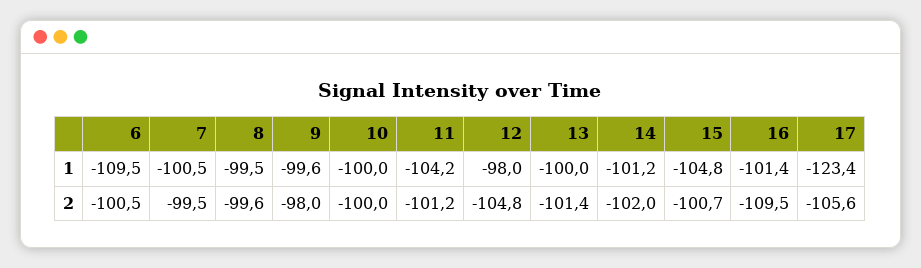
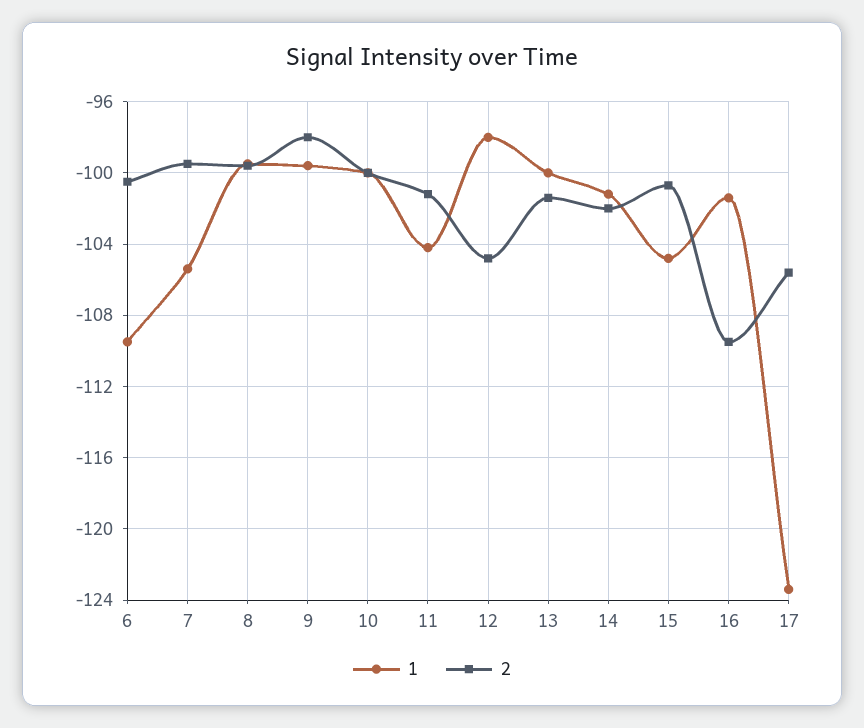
1, 7: -100.5 -> -105.5

